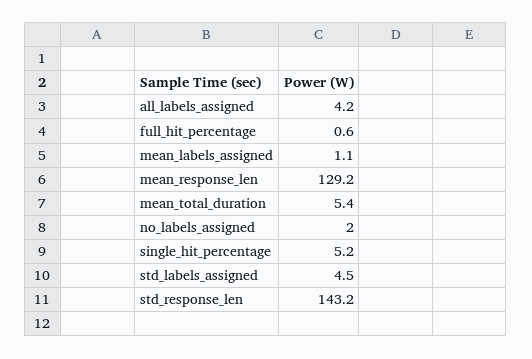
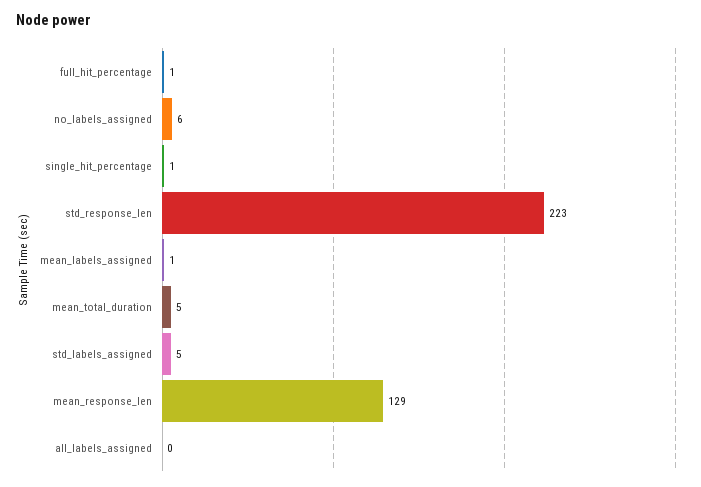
all_labels_assigned: 4.2 -> 0
no_labels_assigned: 2 -> 6
single_hit_percentage: 5.2 -> 1
std_response_len: 143.2 -> 223

